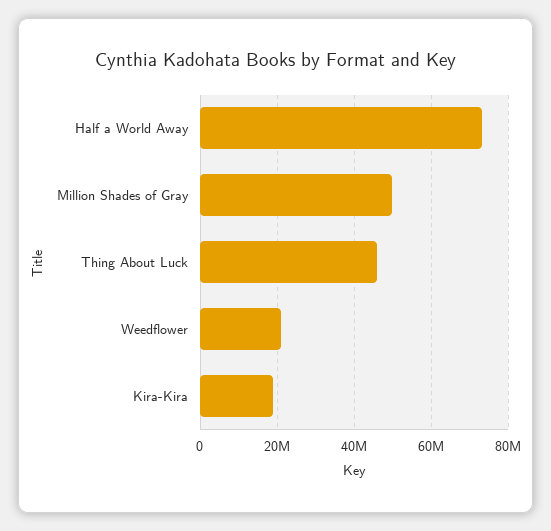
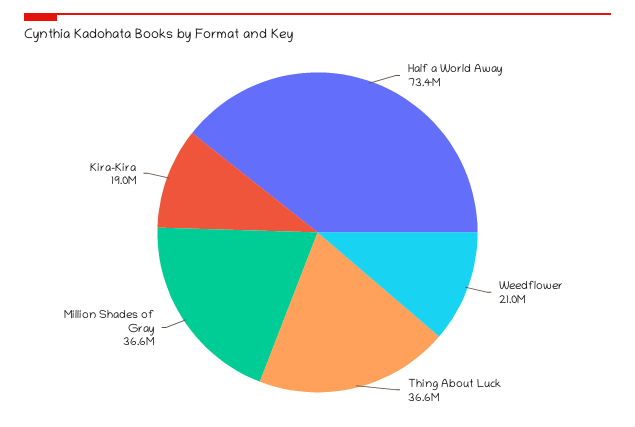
Million Shades of Gray: 50000000 -> 36600000
Thing About Luck: 46000000 -> 36600000

